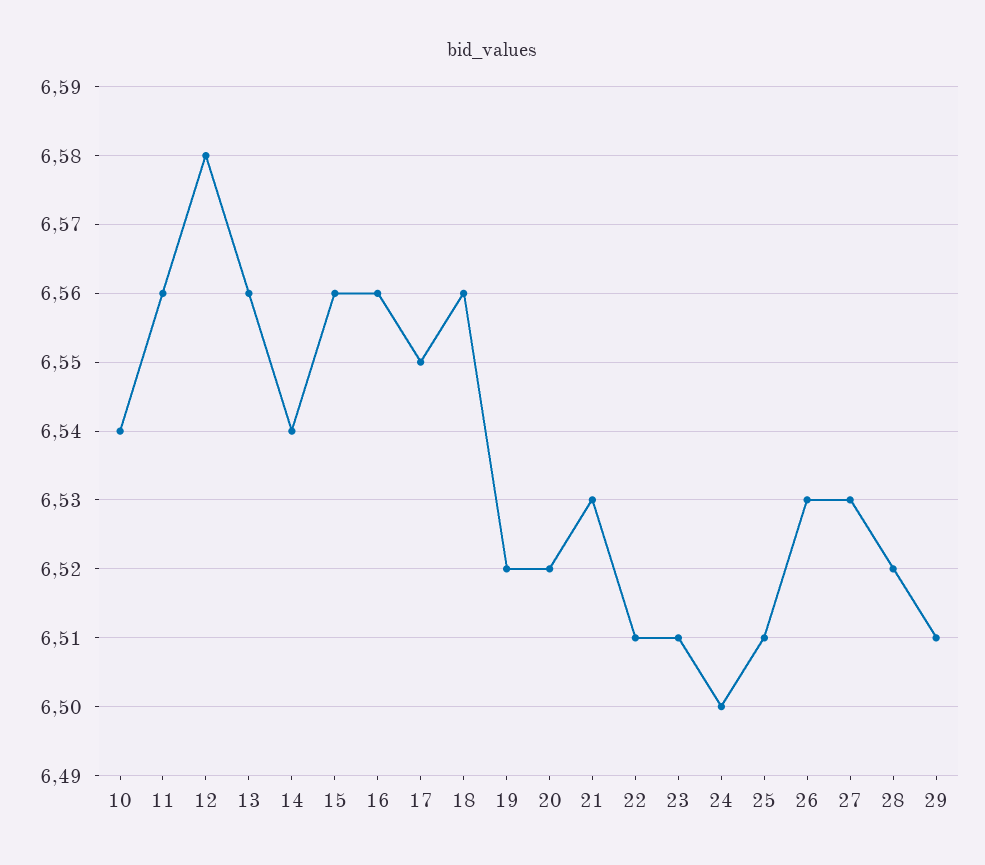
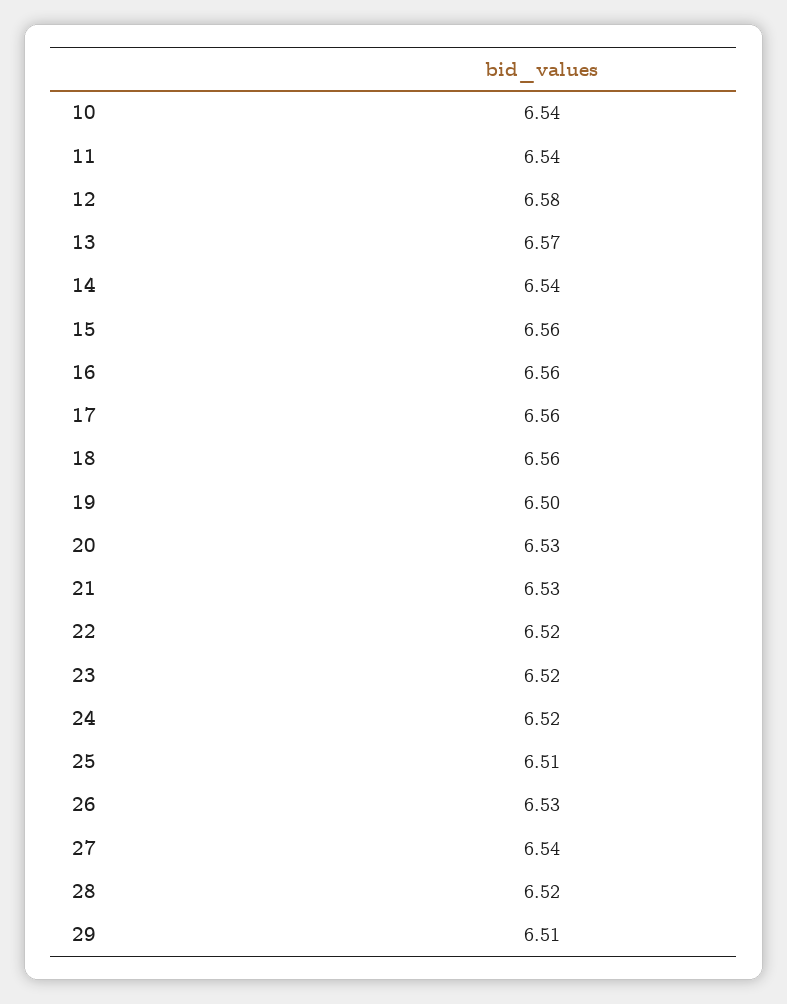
11: 6.56 -> 6.54
13: 6.56 -> 6.57
17: 6.55 -> 6.56
19: 6.52 -> 6.5
20: 6.52 -> 6.53
22: 6.51 -> 6.52
23: 6.51 -> 6.52
24: 6.5 -> 6.52
27: 6.53 -> 6.54

